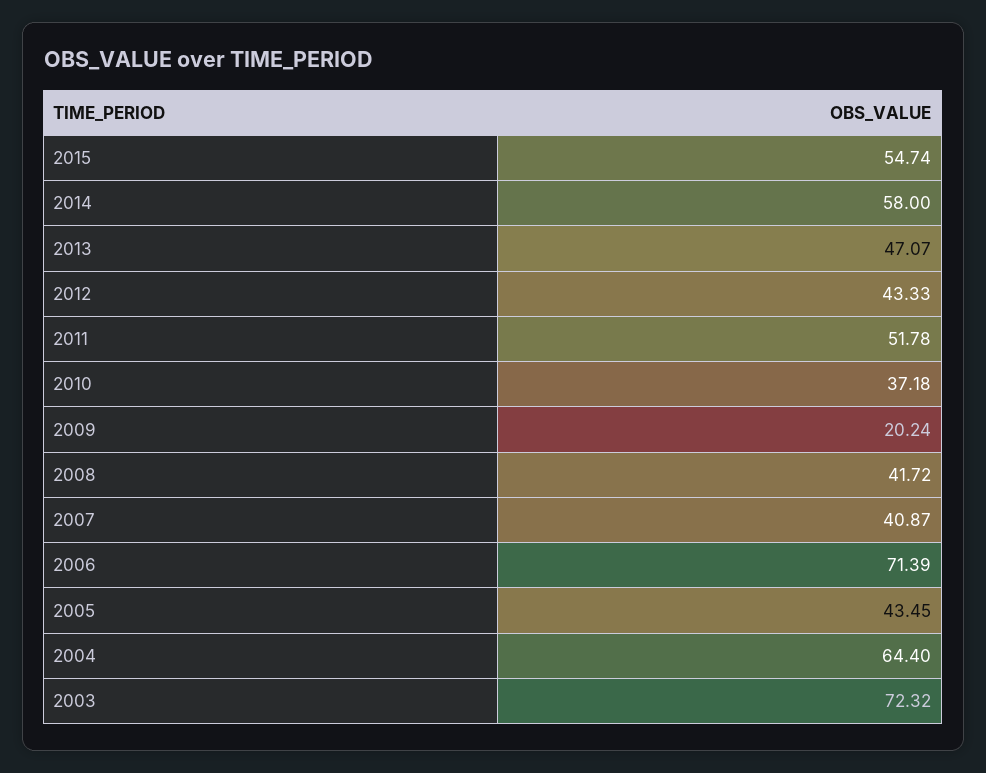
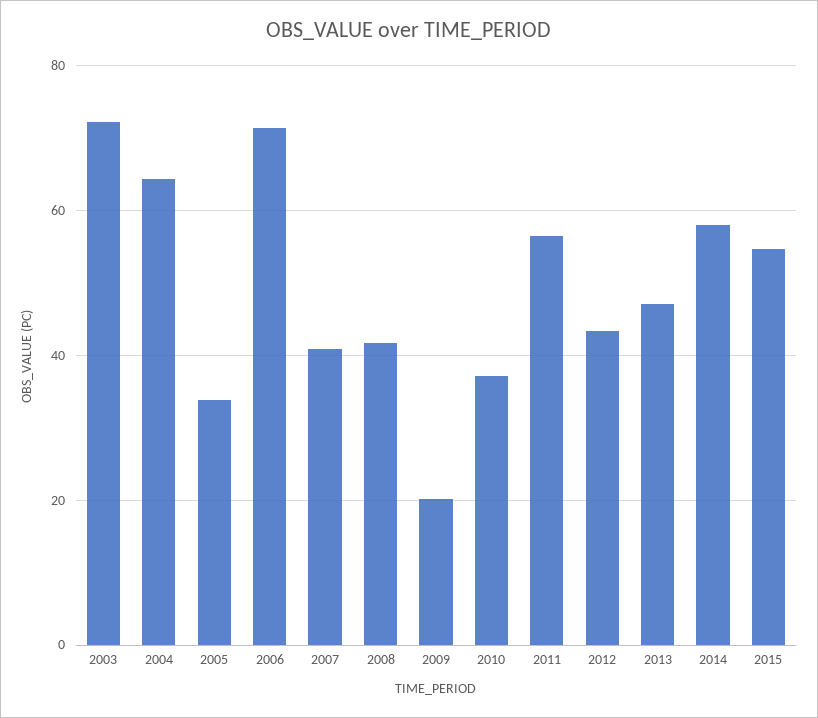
2011: 51.78 -> 56
2005: 43.45 -> 34

